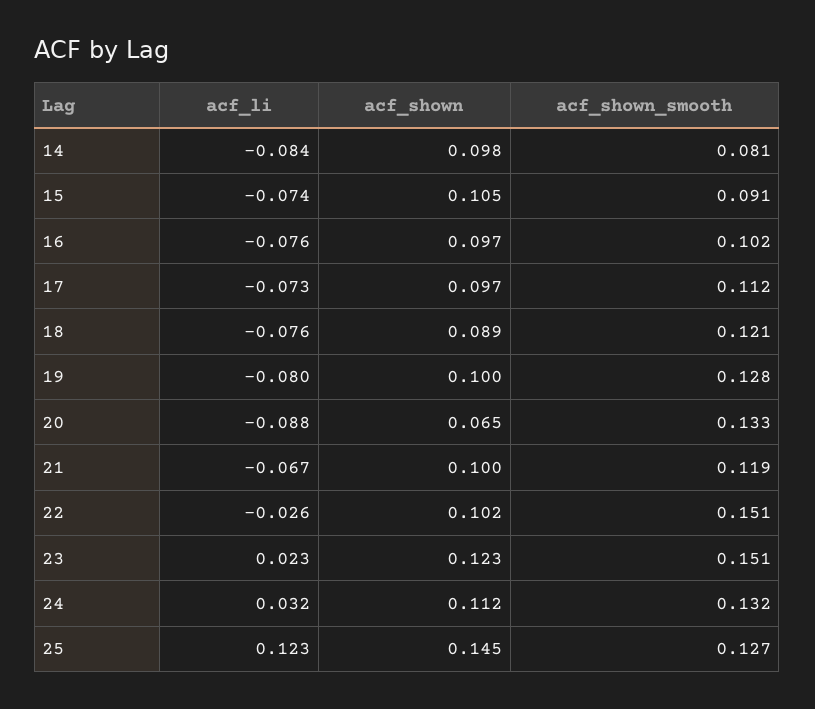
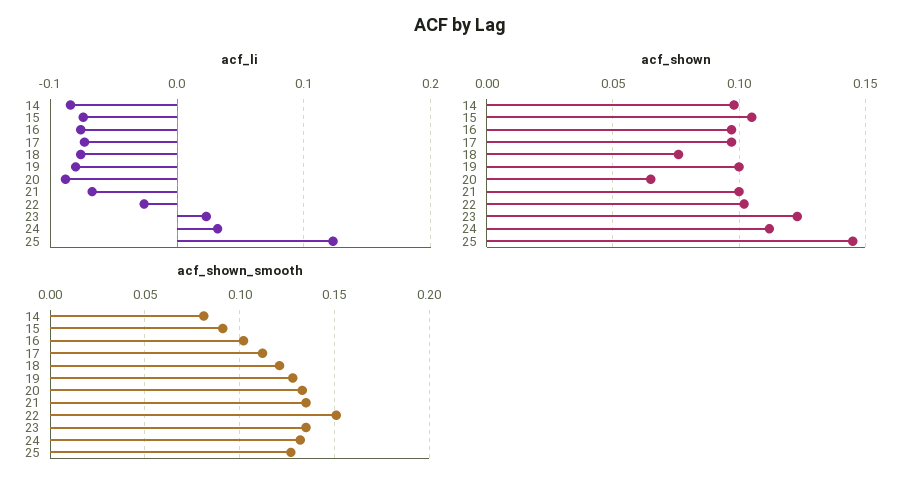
acf_shown, 18: 0.089 -> 0.075
acf_shown_smooth, 21: 0.119 -> 0.135
acf_shown_smooth, 23: 0.151 -> 0.135

